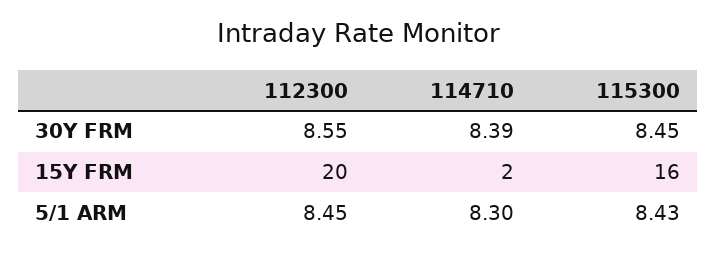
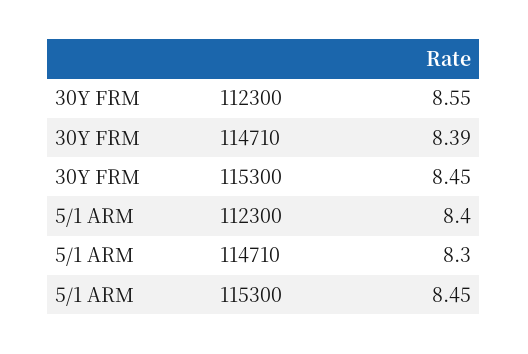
112300, 15Y FRM: 20 -> none
114710, 15Y FRM: 2 -> none
115300, 15Y FRM: 16 -> none
112300, 5/1 ARM: 8.45 -> 8.4
115300, 5/1 ARM: 8.43 -> 8.45

